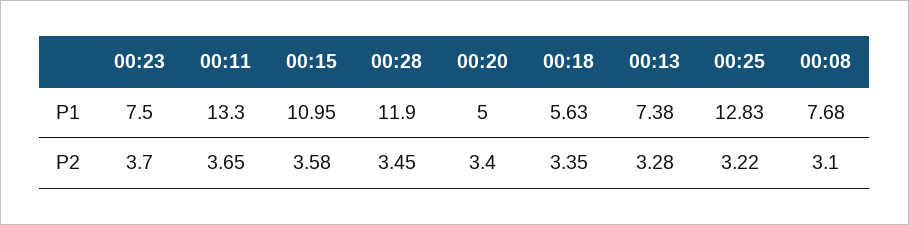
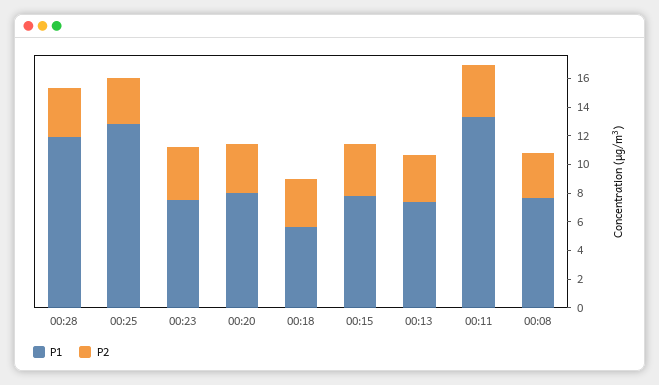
P1, 00:15: 10.95 -> 8
P1, 00:20: 5 -> 8

